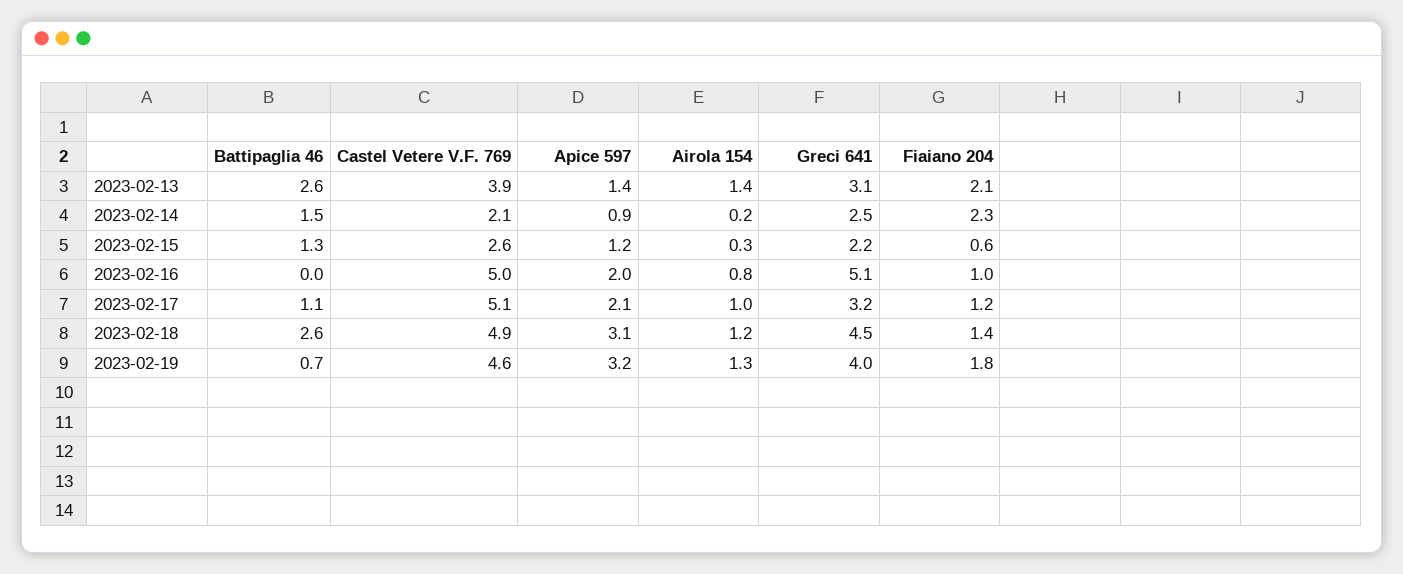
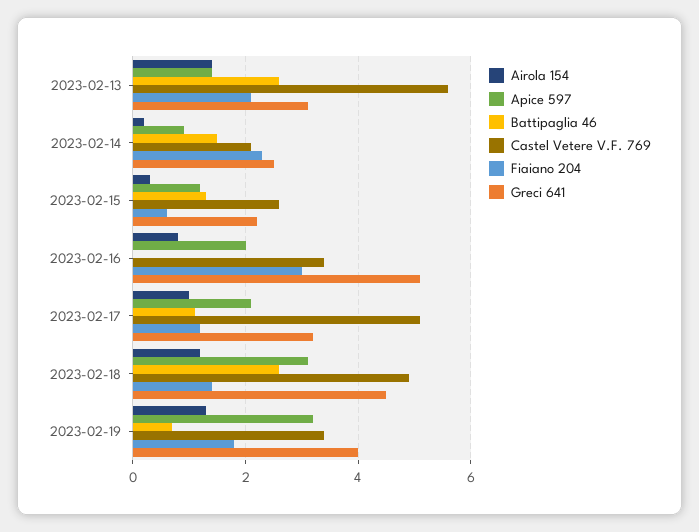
Castel Vetere V.F. 769, 2023-02-13: 3.9 -> 5.5
Castel Vetere V.F. 769, 2023-02-16: 5 -> 3.5
Fiaiano 204, 2023-02-16: 1 -> 3
Castel Vetere V.F. 769, 2023-02-19: 4.6 -> 3.5

